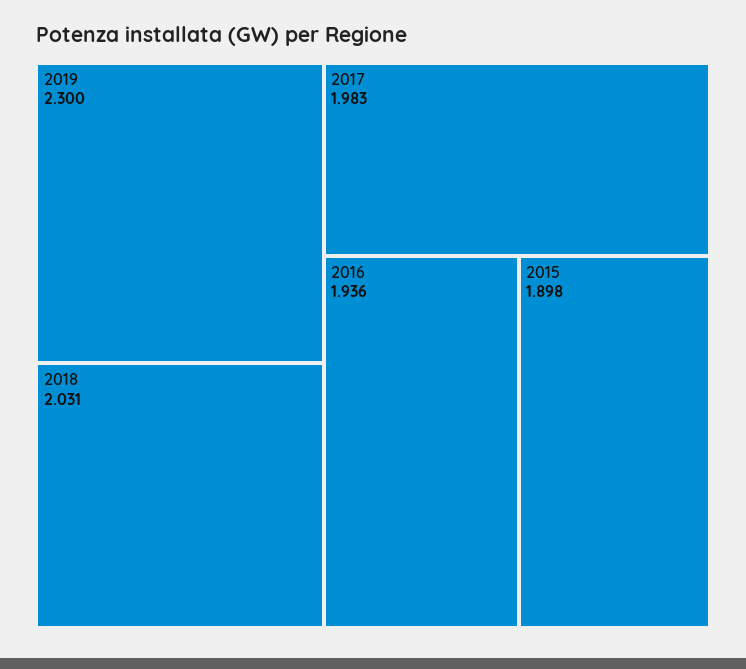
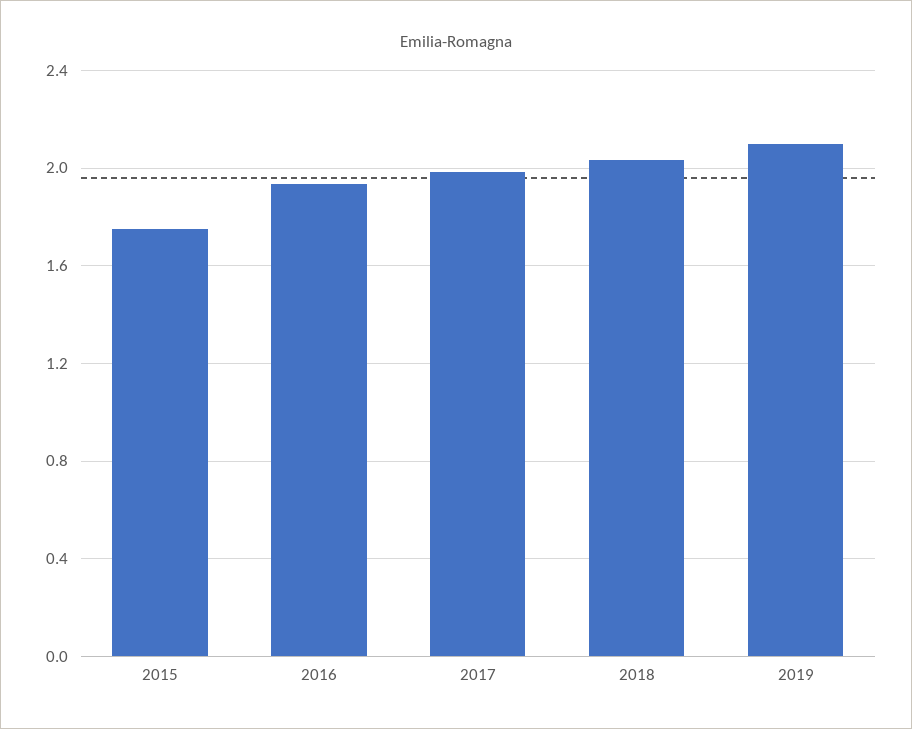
2019: 2.3 -> 2.1
2015: 1.898 -> 1.75

